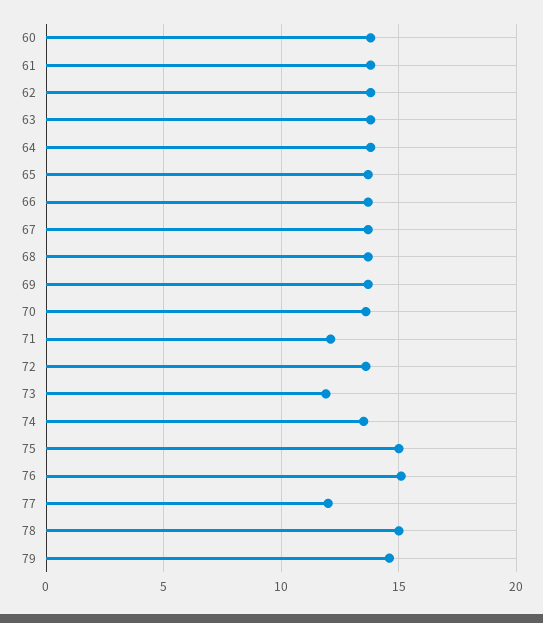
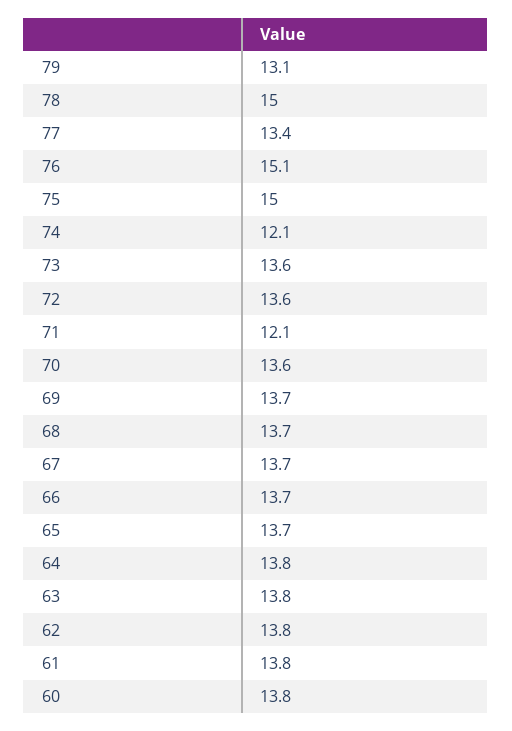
73: 12 -> 13.6
74: 13.5 -> 12.1
77: 12 -> 13.4
79: 14.5 -> 13.1

